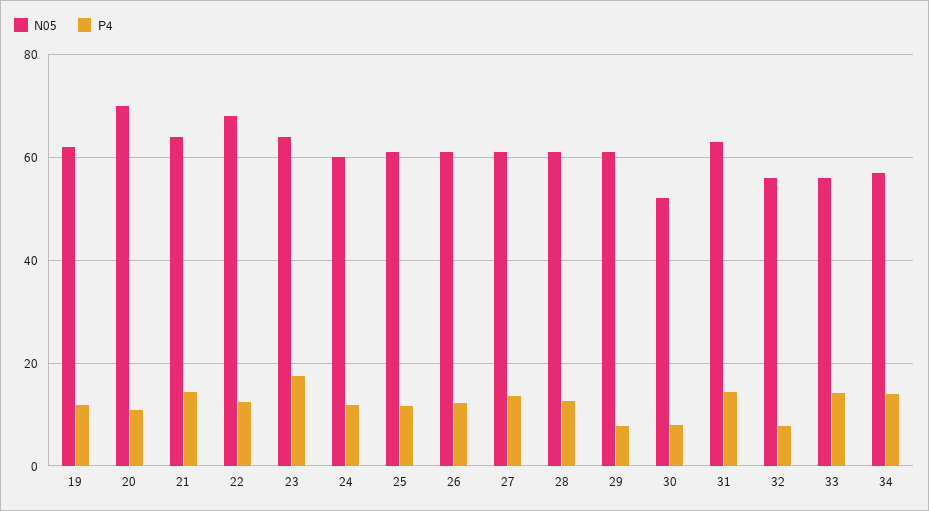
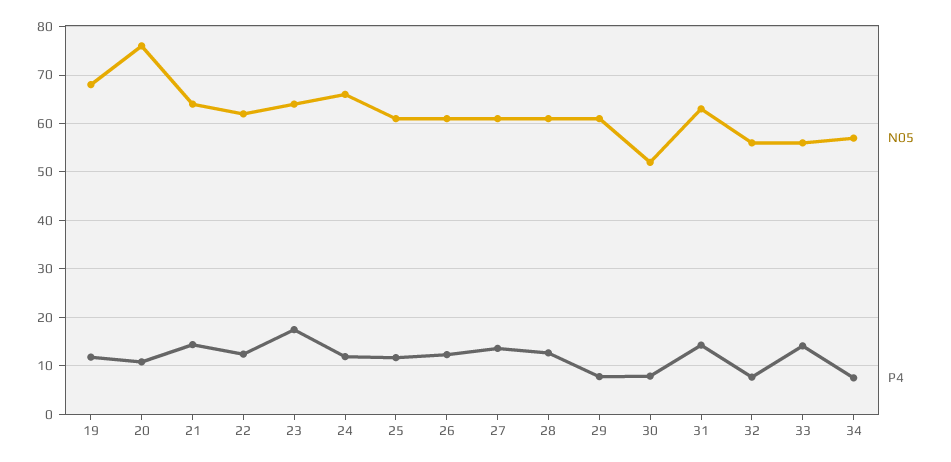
N05, 19: 62 -> 68
N05, 20: 70 -> 76
N05, 22: 68 -> 62
N05, 24: 60 -> 66
P4, 34: 14 -> 8

